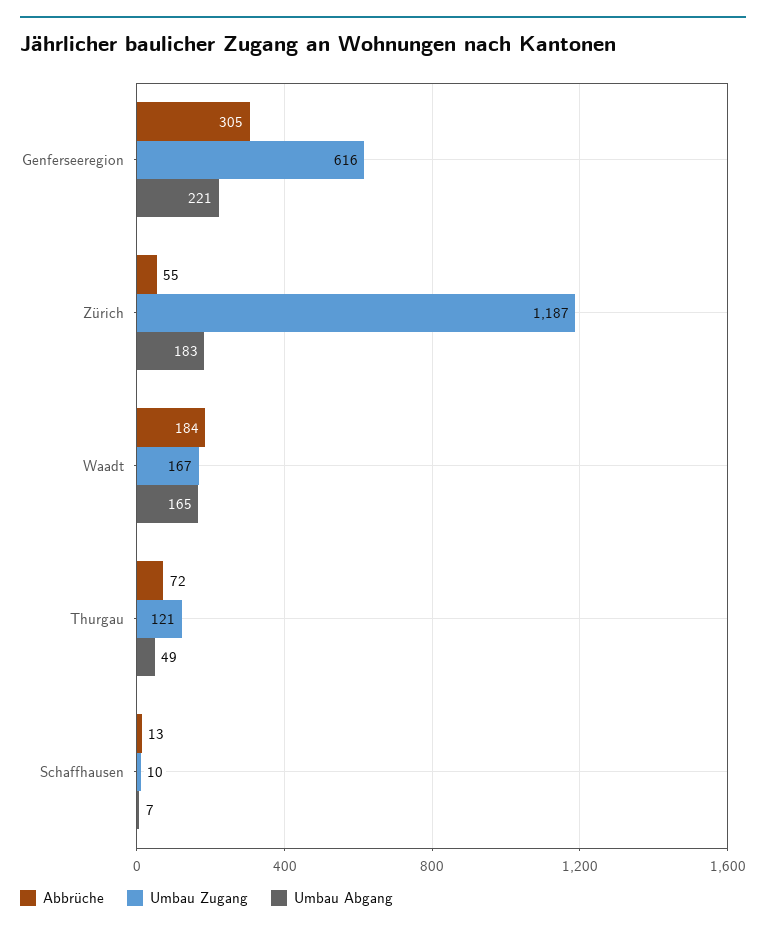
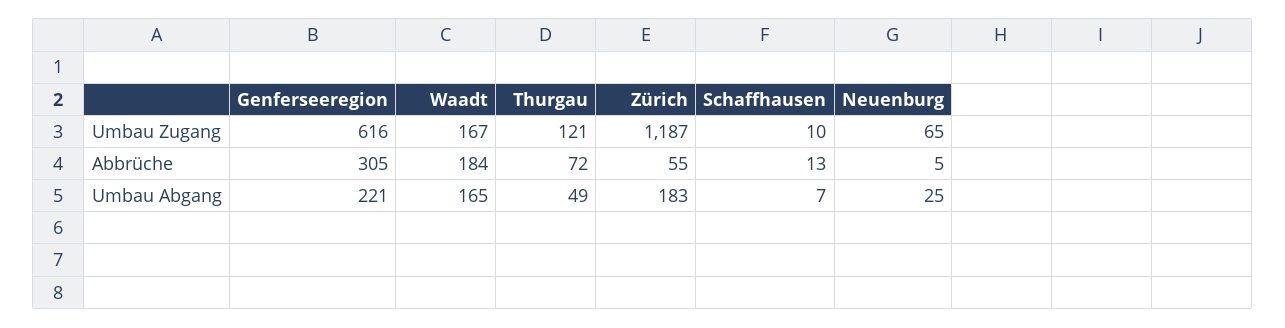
Umbau Zugang, Neuenburg: none -> 65
Abbrüche, Neuenburg: none -> 5
Umbau Abgang, Neuenburg: none -> 25

